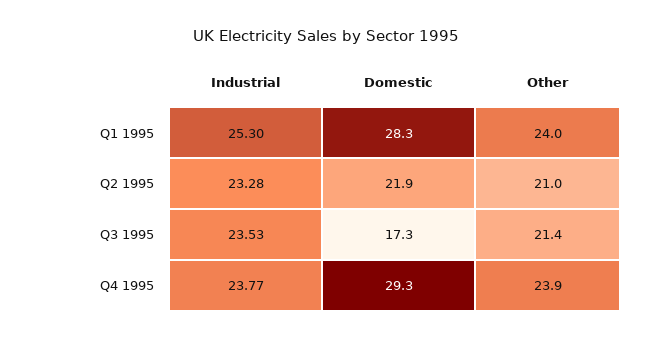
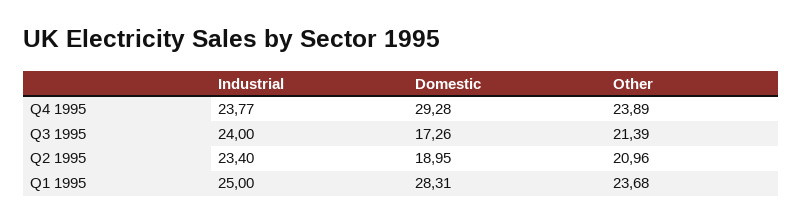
Industrial, Q1 1995: 25.3 -> 25
Other, Q1 1995: 24 -> 23.68
Industrial, Q2 1995: 23.28 -> 23.4
Domestic, Q2 1995: 21.9 -> 18.95
Industrial, Q3 1995: 23.53 -> 24

